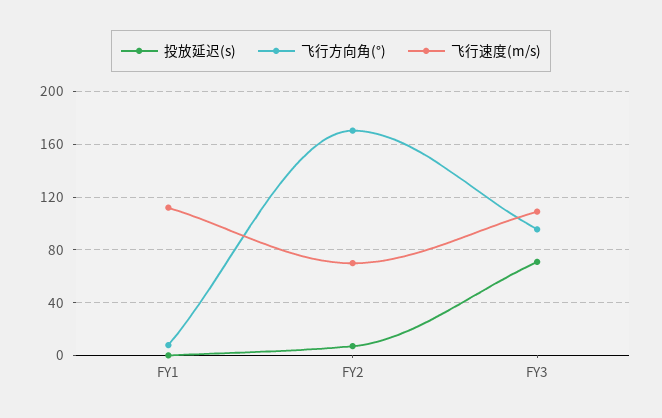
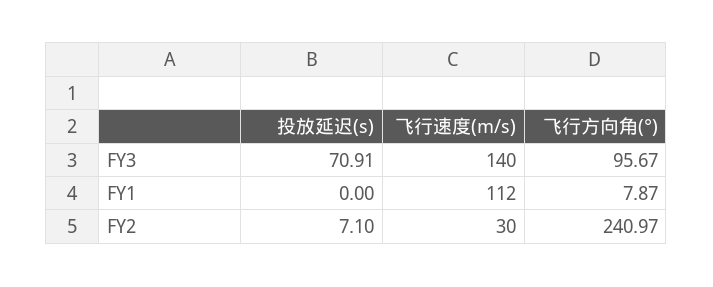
飞行方向角(°), FY2: 170 -> 240.97
飞行速度(m/s), FY2: 70 -> 30
飞行速度(m/s), FY3: 110 -> 140

